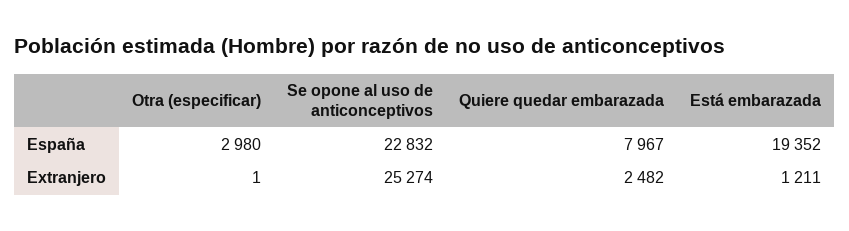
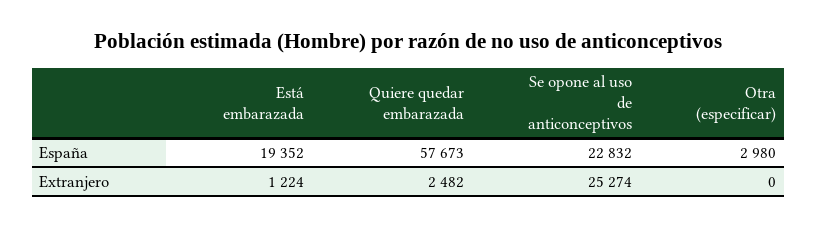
Quiere quedar embarazada, España: 7967 -> 57673
Otra (especificar), Extranjero: 1 -> 0
Está embarazada, Extranjero: 1211 -> 1224

